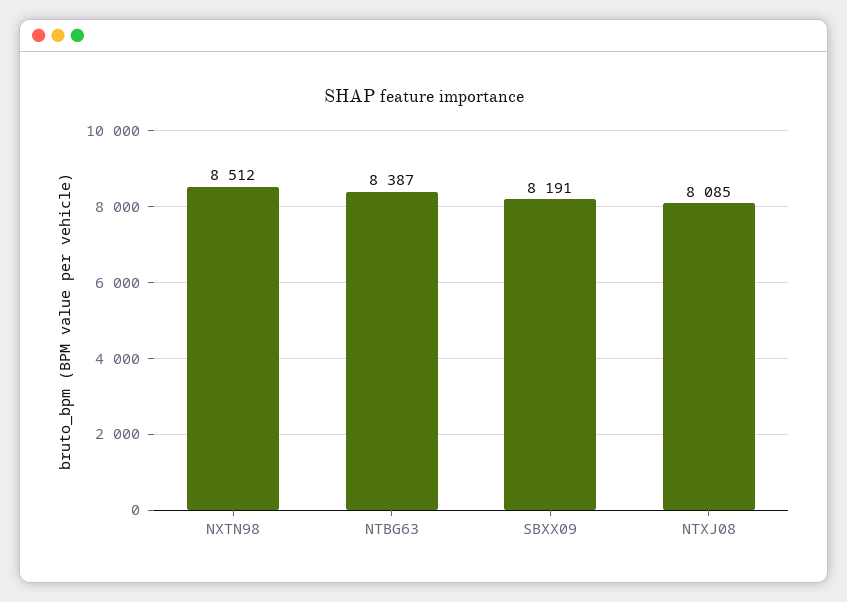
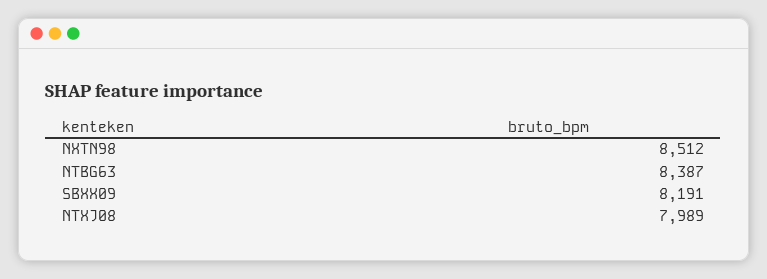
NTXJ08: 8085 -> 7989

